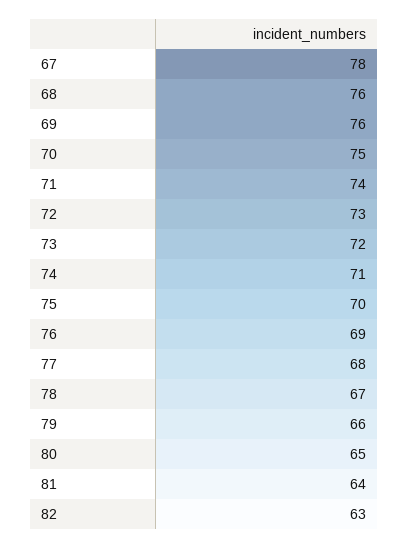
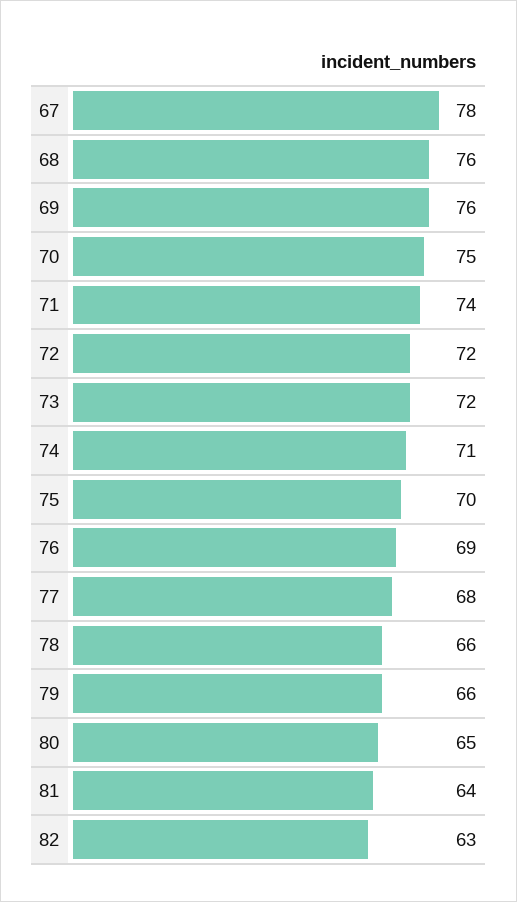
72: 73 -> 72
78: 67 -> 66

